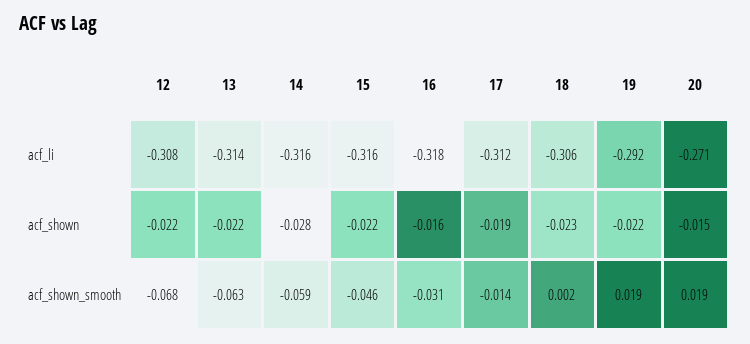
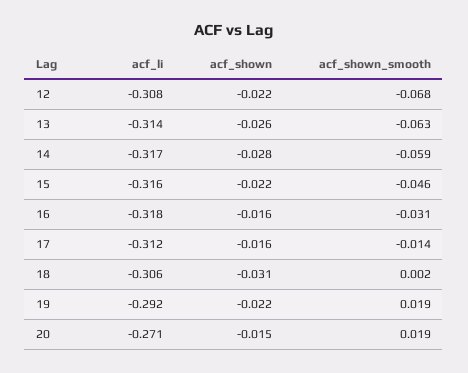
14, acf_li: -0.316 -> -0.317
13, acf_shown: -0.022 -> -0.026
17, acf_shown: -0.019 -> -0.016
18, acf_shown: -0.023 -> -0.031

